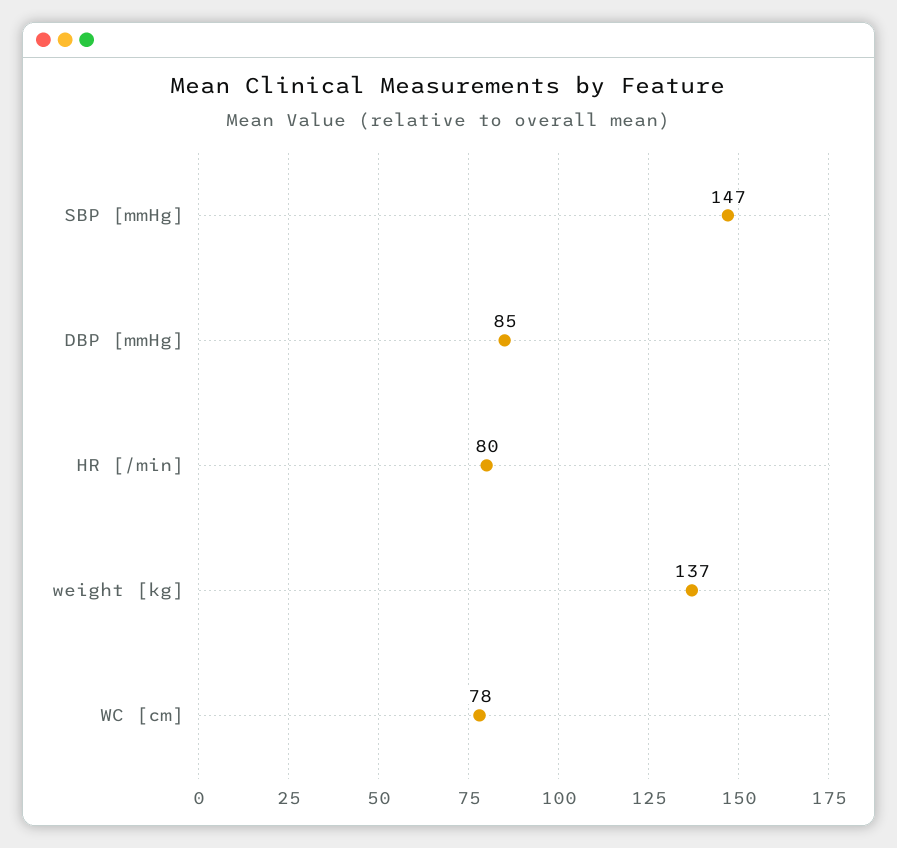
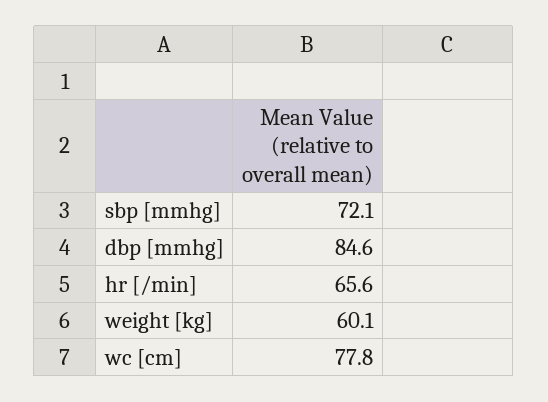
SBP [mmHg]: 147 -> 72.1
HR [/min]: 80 -> 65.6
weight [kg]: 137 -> 60.1

